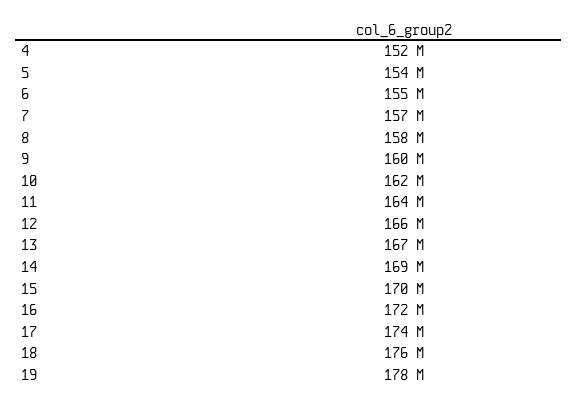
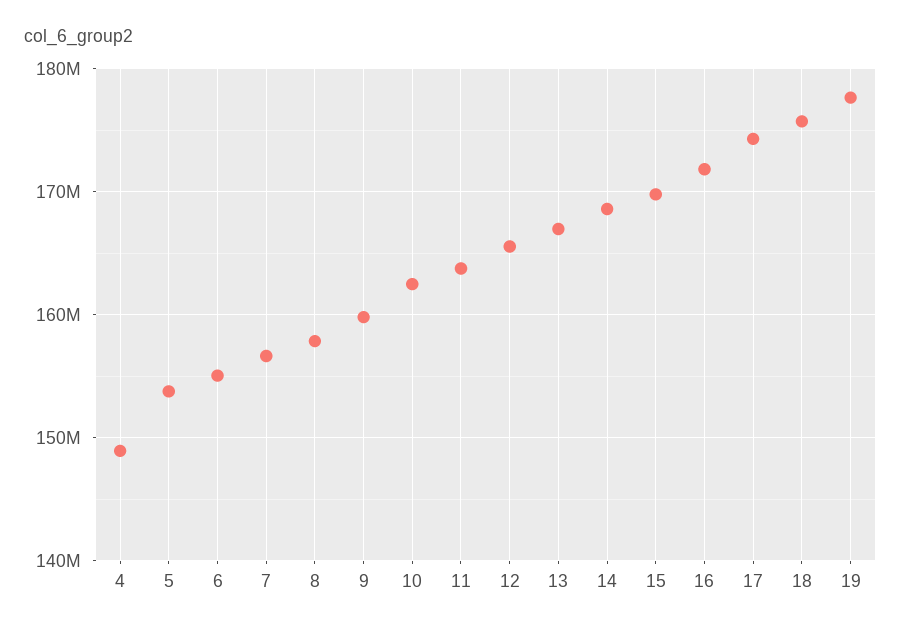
4: 152000000 -> 149000000

